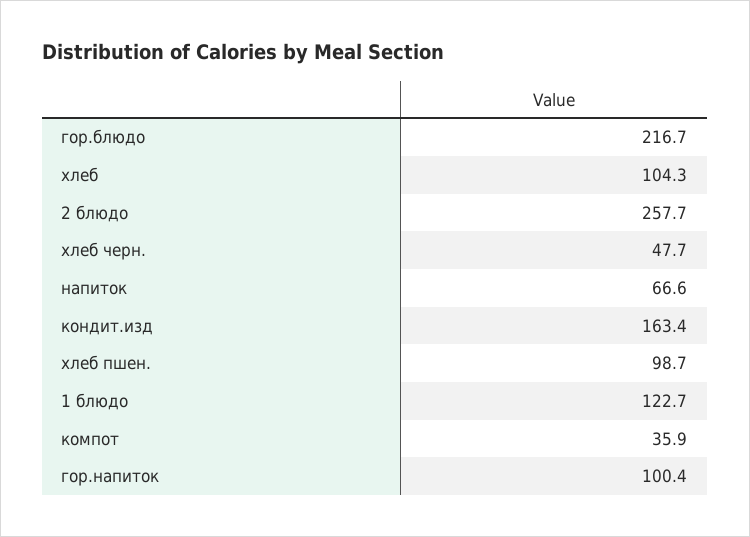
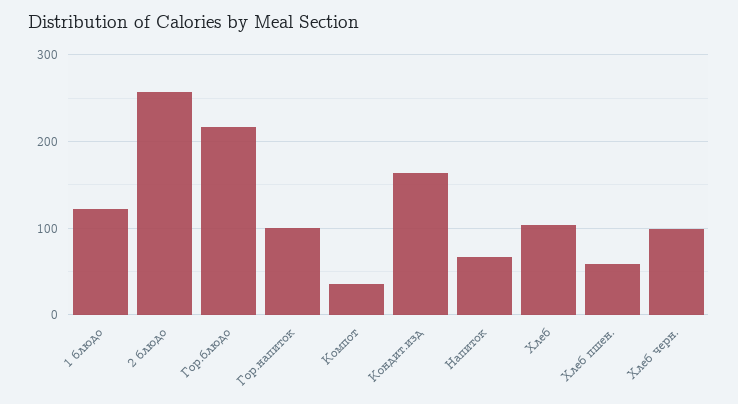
хлеб черн.: 47.7 -> 100
хлеб пшен.: 98.7 -> 60

